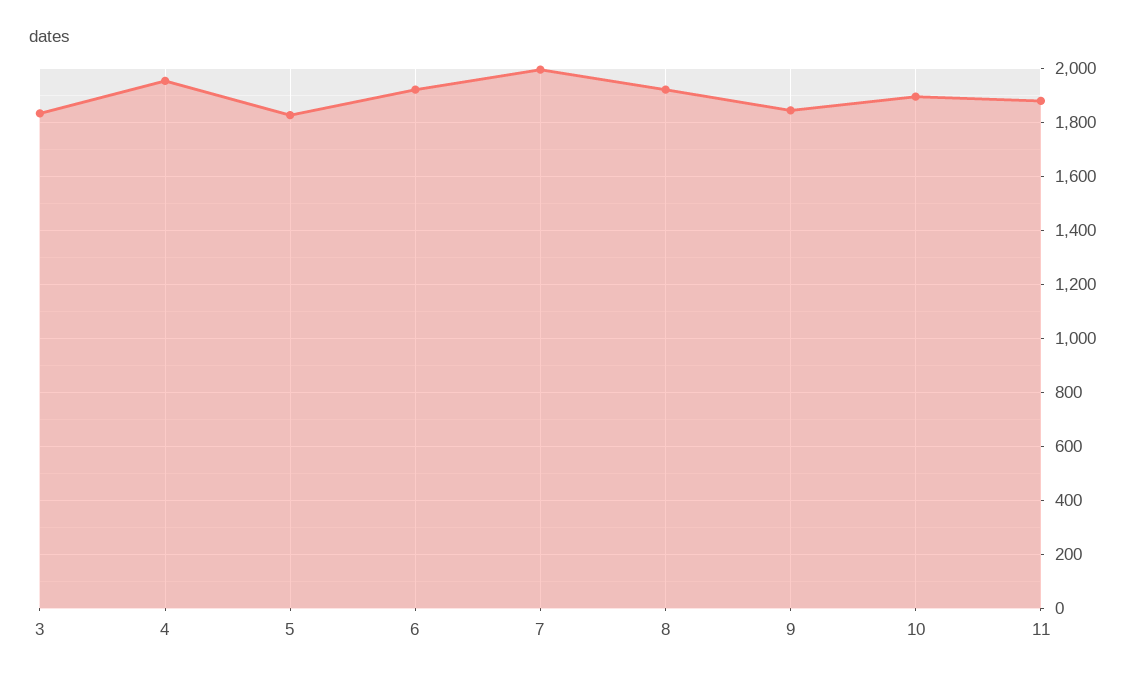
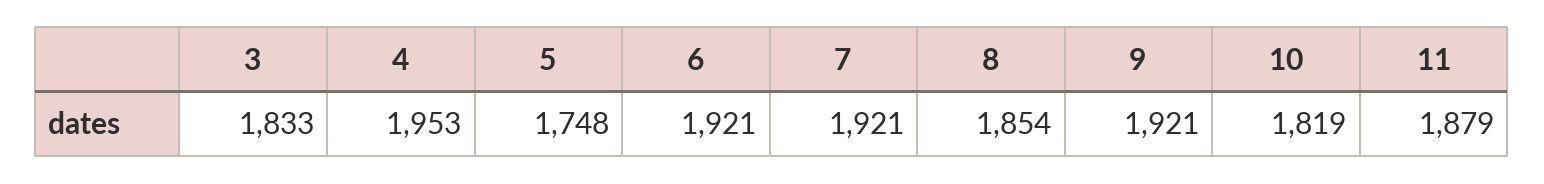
5: 1825 -> 1748
7: 2000 -> 1921
8: 1925 -> 1854
9: 1850 -> 1921
10: 1900 -> 1819

